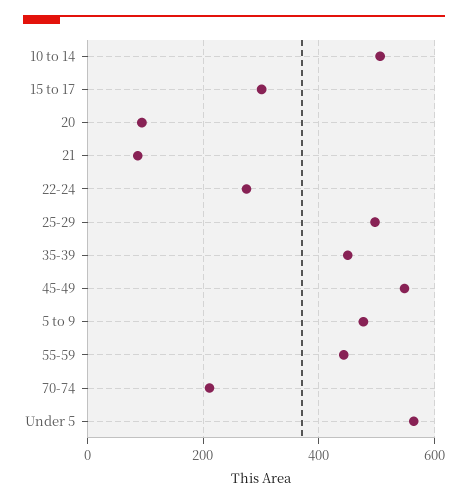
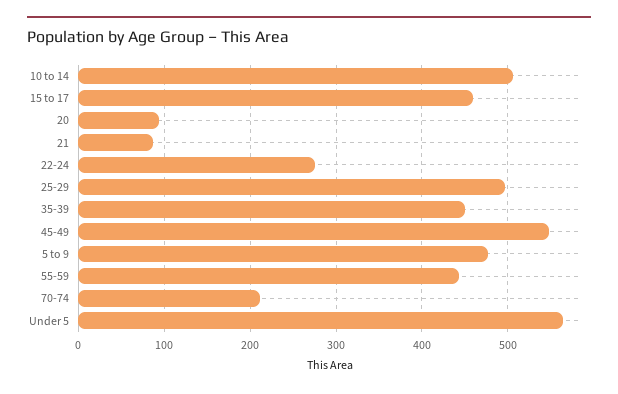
15 to 17: 300 -> 460

